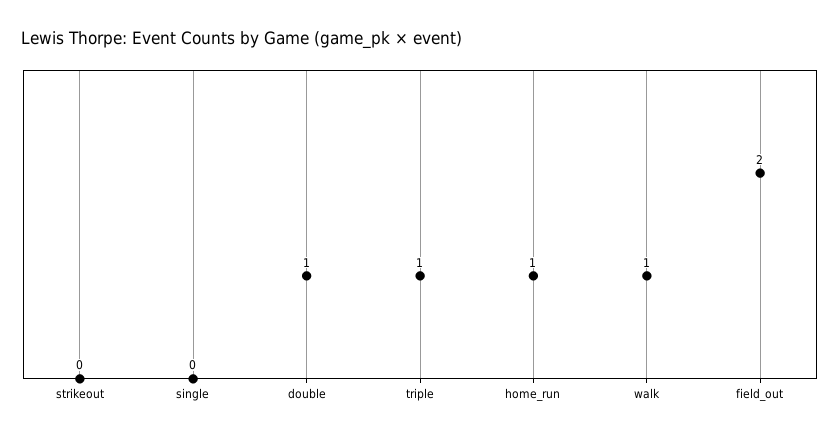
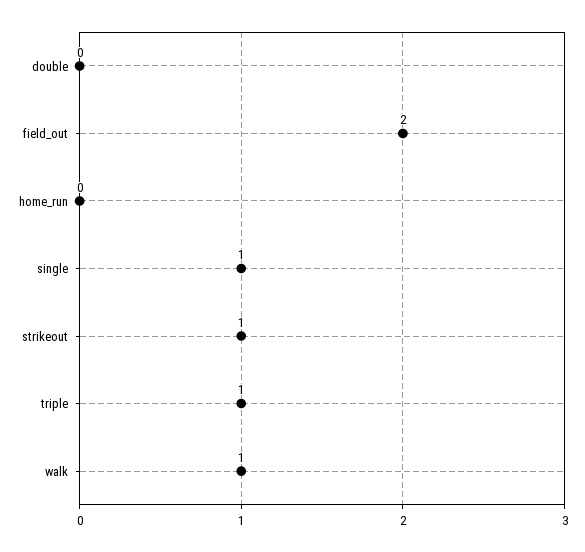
strikeout: 0 -> 1
single: 0 -> 1
double: 1 -> 0
home_run: 1 -> 0

